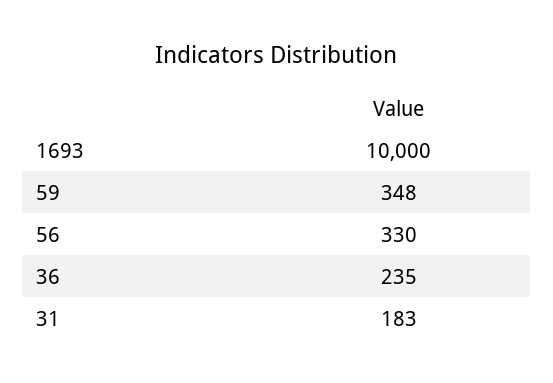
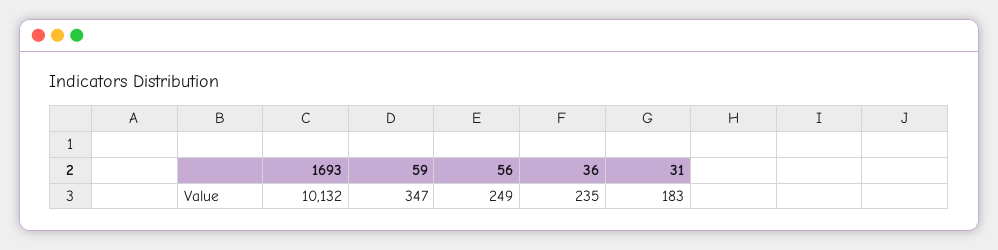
1693: 10000 -> 10132
59: 348 -> 347
56: 330 -> 249

